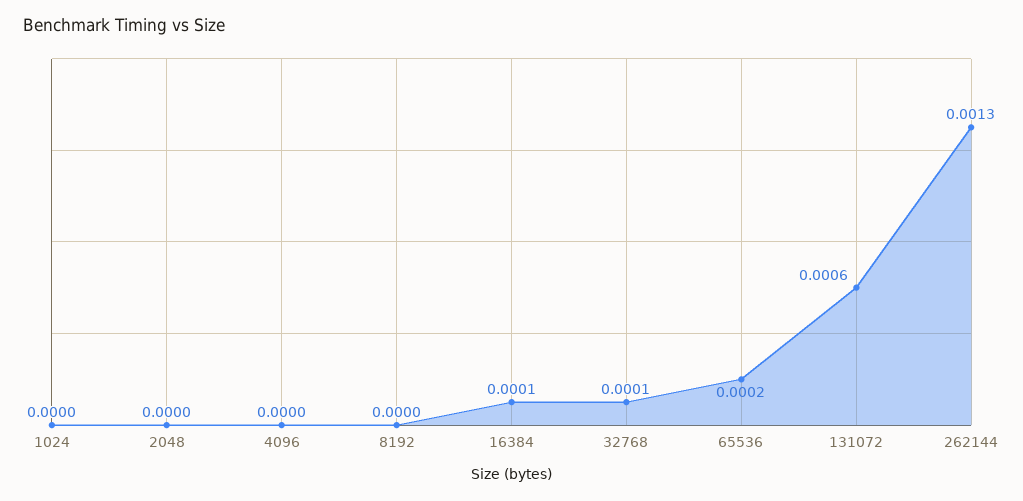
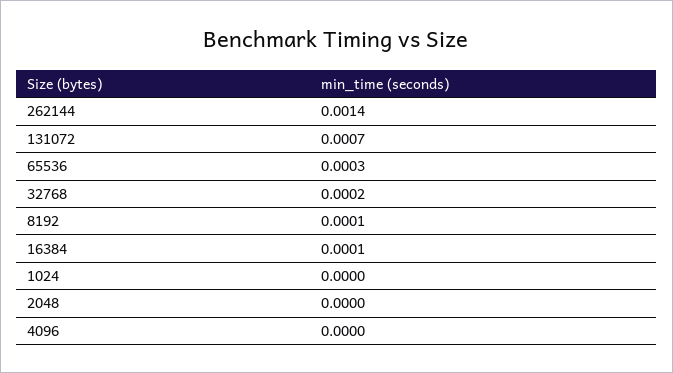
8192: 0 -> 0.0001
32768: 0.0001 -> 0.0002
65536: 0.0002 -> 0.0003
131072: 0.0006 -> 0.0007
262144: 0.0013 -> 0.0014

